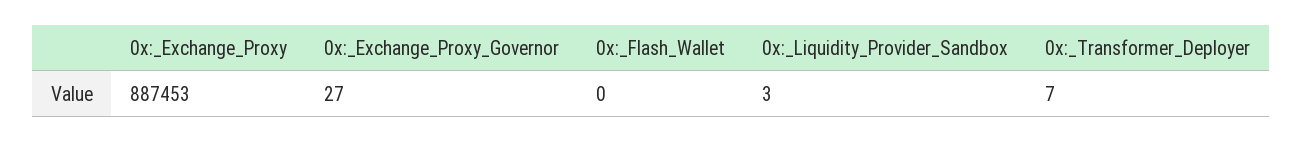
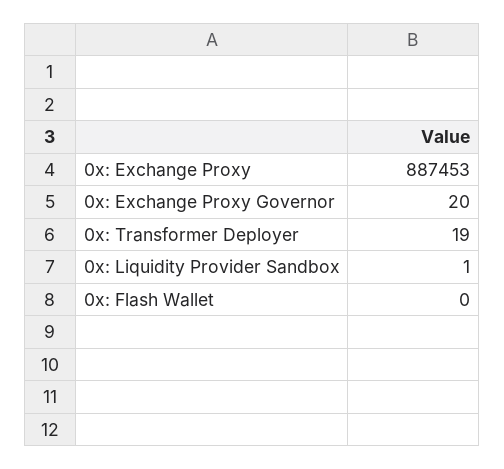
0x:_Exchange_Proxy_Governor: 27 -> 20
0x:_Liquidity_Provider_Sandbox: 3 -> 1
0x:_Transformer_Deployer: 7 -> 19

